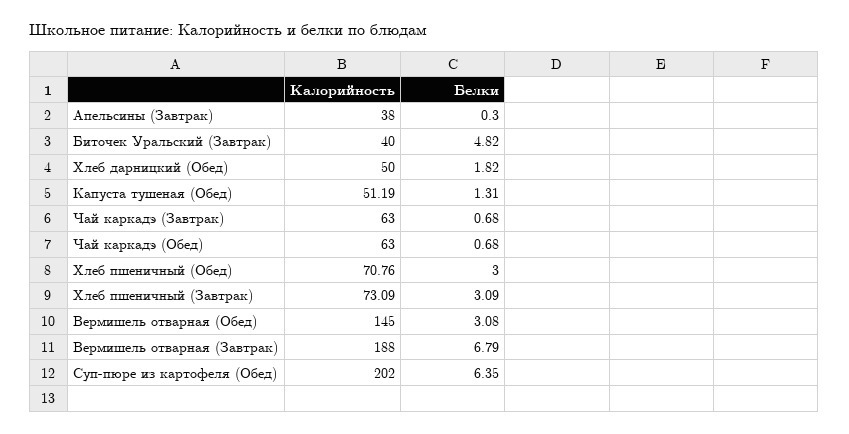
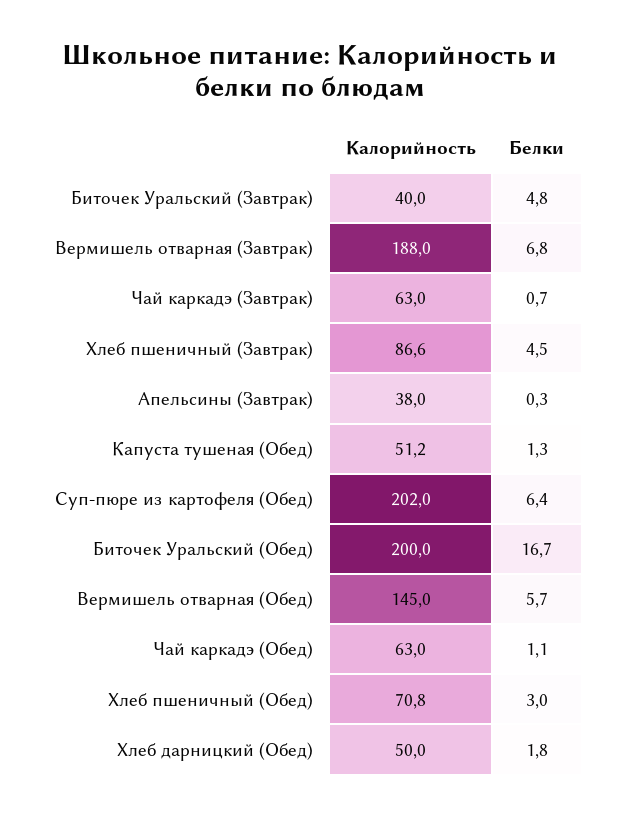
Белки, Чай каркадэ (Обед): 0.68 -> 1.1
Калорийность, Хлеб пшеничный (Завтрак): 73.09 -> 86.6
Белки, Хлеб пшеничный (Завтрак): 3.09 -> 4.5
Белки, Вермишель отварная (Обед): 3.08 -> 5.7
Калорийность, Биточек Уральский (Обед): none -> 200
Белки, Биточек Уральский (Обед): none -> 16.7

